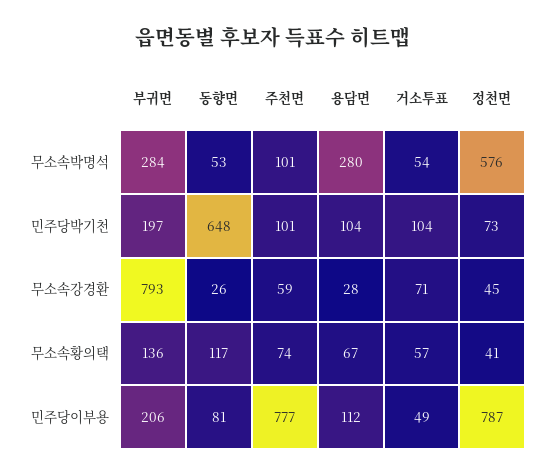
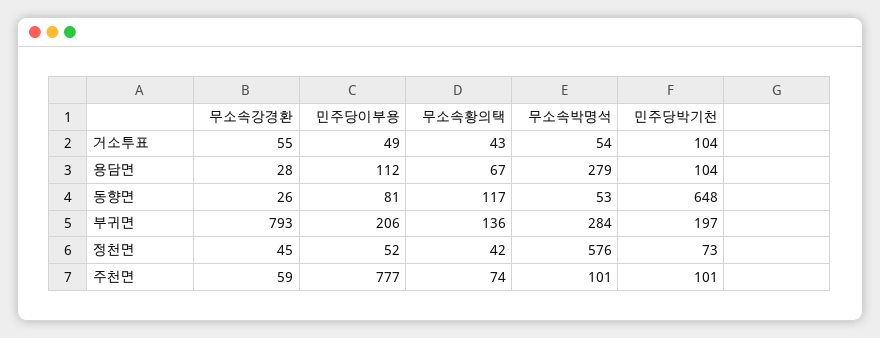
용담면, 무소속박명석: 280 -> 279
거소투표, 무소속강경환: 71 -> 55
거소투표, 무소속황의택: 57 -> 43
정천면, 무소속황의택: 41 -> 42
정천면, 민주당이부용: 787 -> 52

